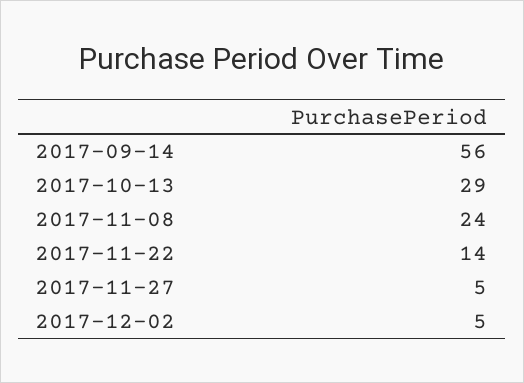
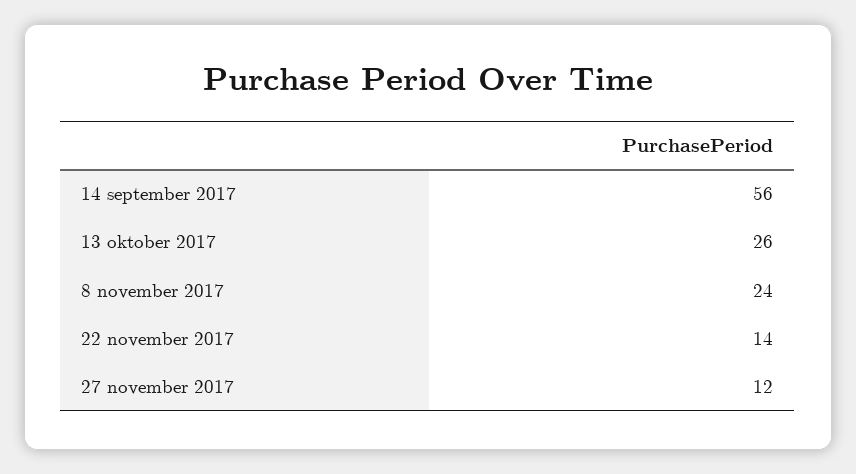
2017-10-13: 29 -> 26
2017-11-27: 5 -> 12
2017-12-02: 5 -> none

